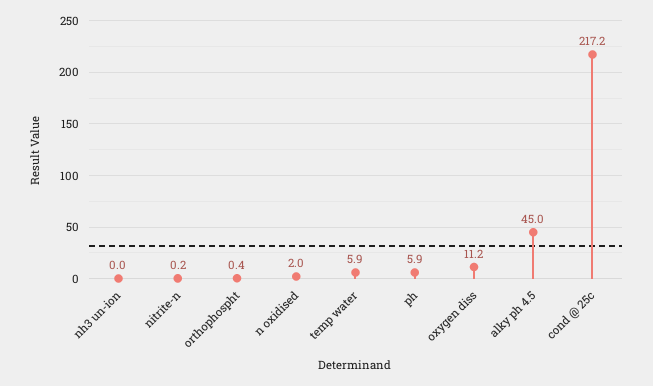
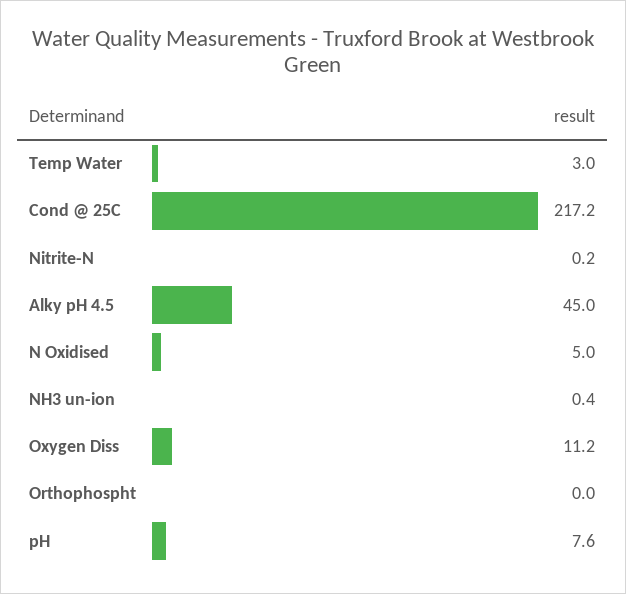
nh3 un-ion: 0 -> 0.4
orthophospht: 0.4 -> 0
n oxidised: 2 -> 5
temp water: 5.9 -> 3
ph: 5.9 -> 7.6

